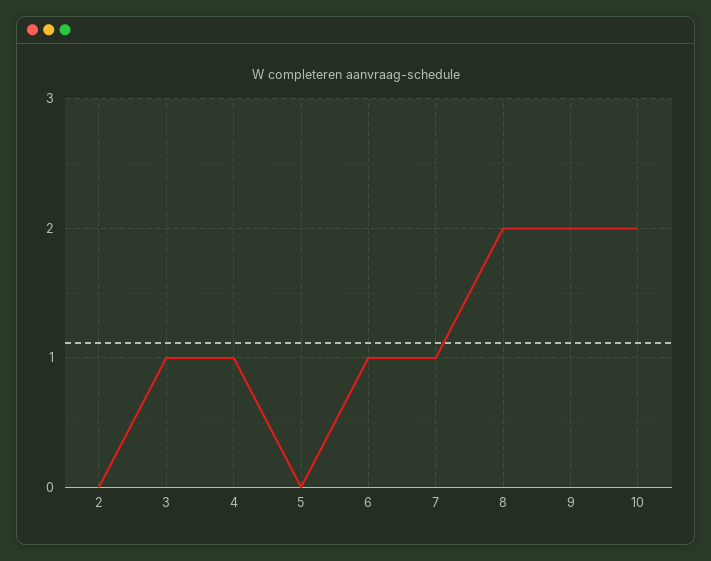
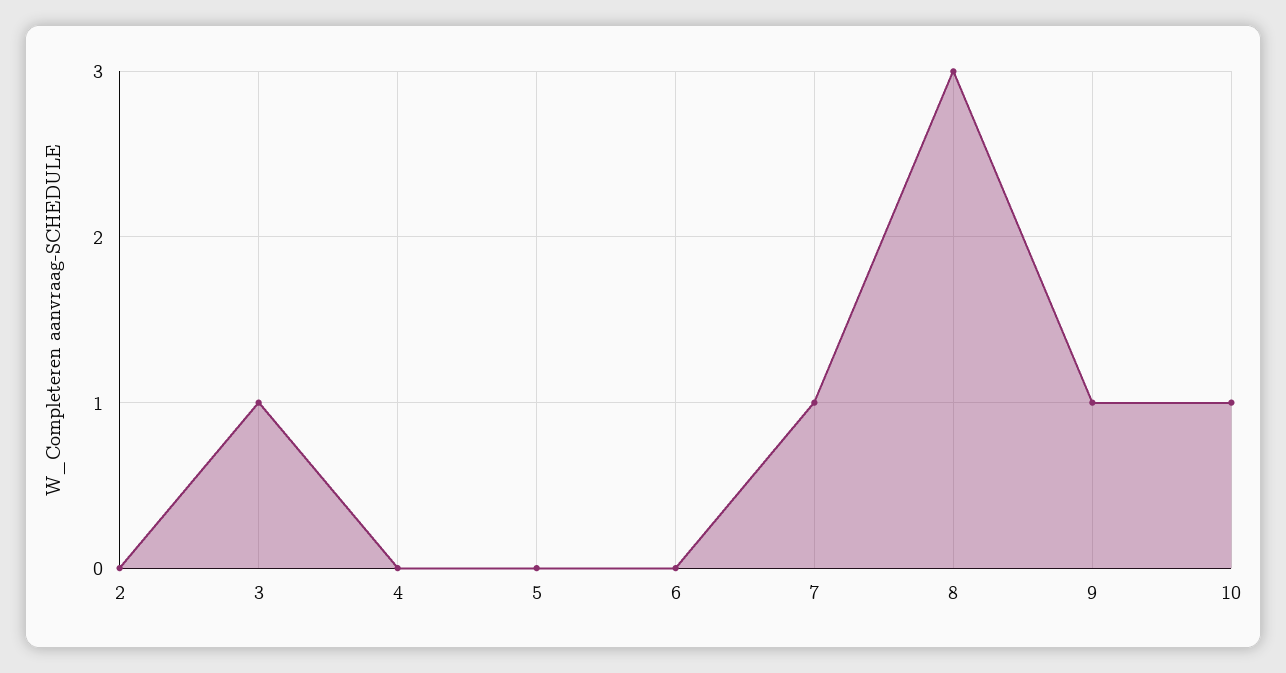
4: 1 -> 0
6: 1 -> 0
8: 2 -> 3
9: 2 -> 1
10: 2 -> 1

